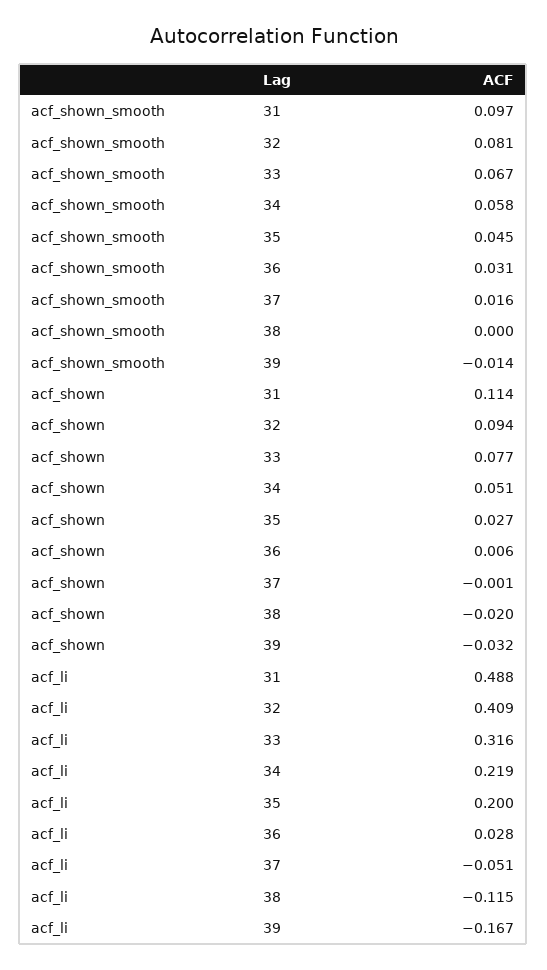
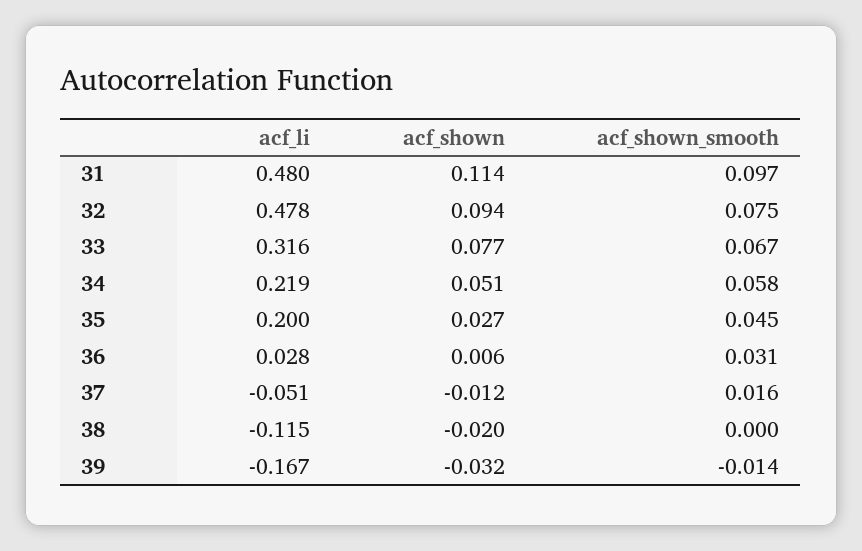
acf_shown_smooth, 32: 0.081 -> 0.075
acf_shown, 37: -0.001 -> -0.012
acf_li, 31: 0.488 -> 0.48
acf_li, 32: 0.409 -> 0.478

